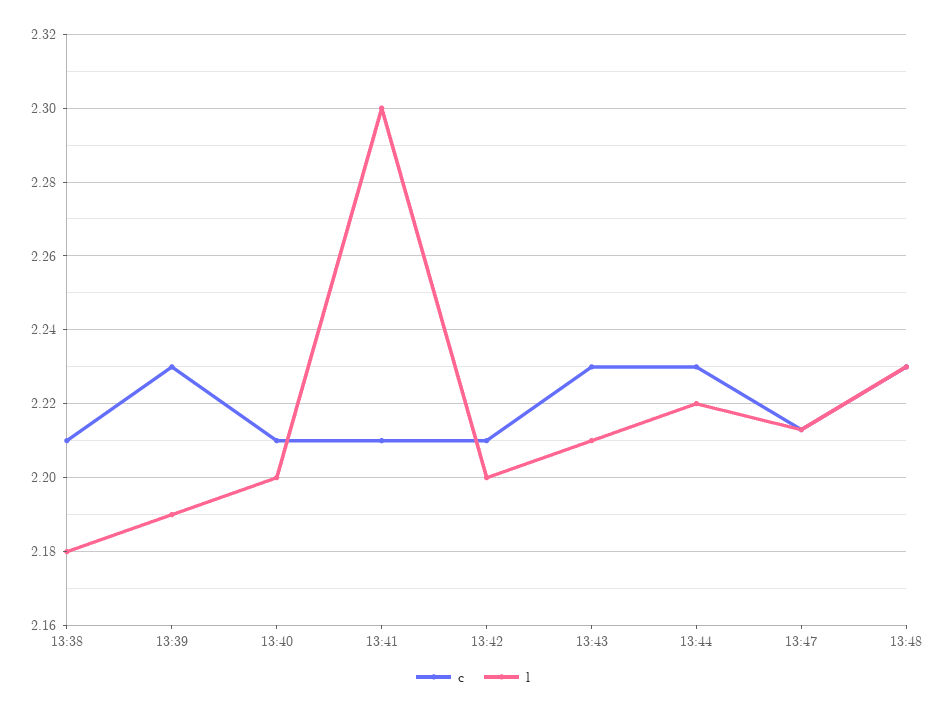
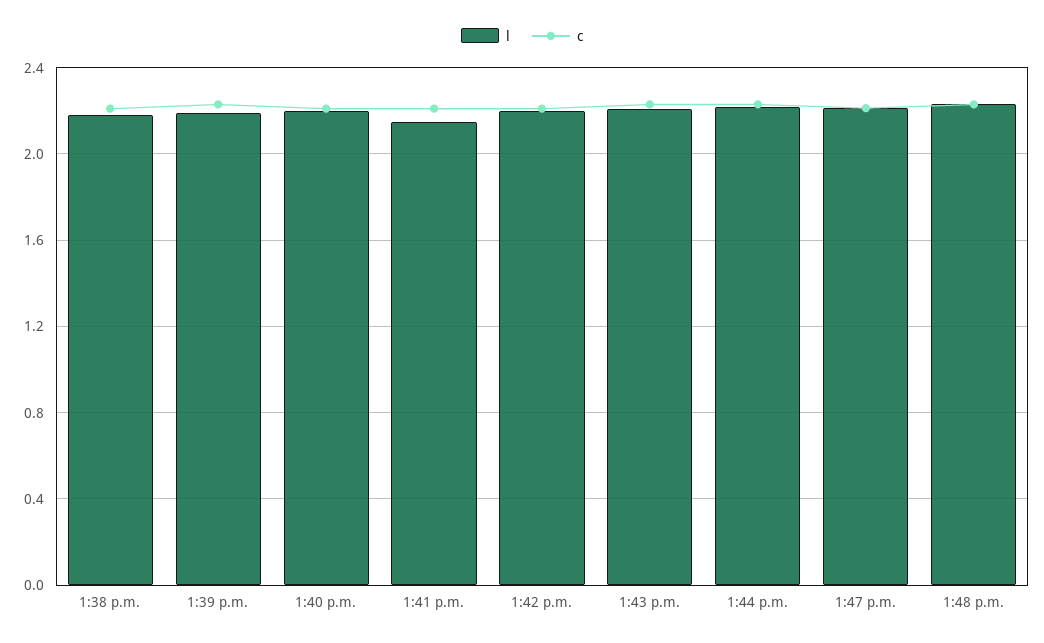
l, 13:41: 2.3 -> 2.15

